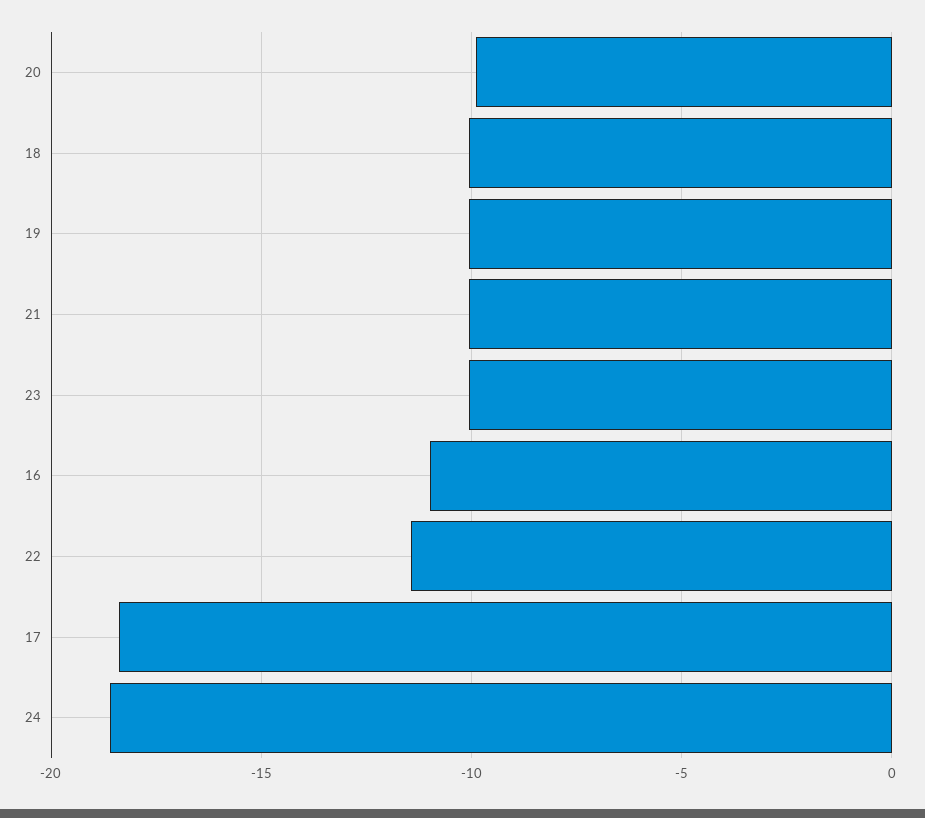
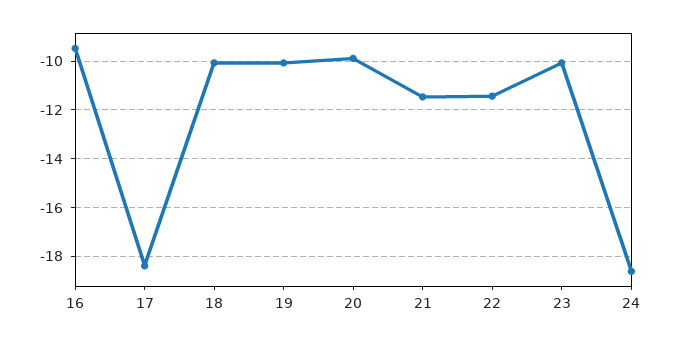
21: -10 -> -11.5
16: -11 -> -9.5

